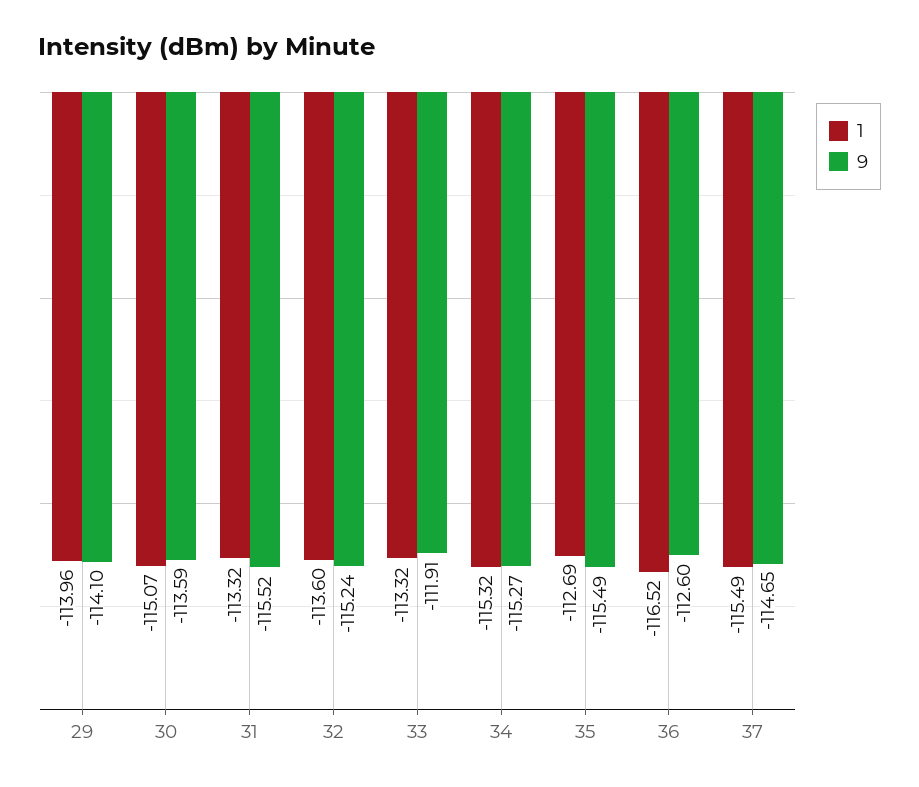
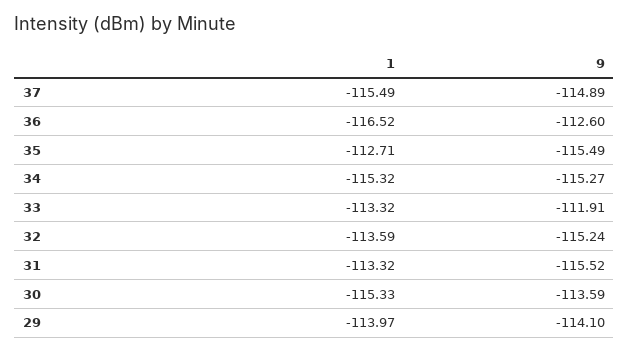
1, 29: -113.96 -> -113.97
1, 30: -115.07 -> -115.33
1, 32: -113.6 -> -113.59
1, 35: -112.69 -> -112.71
9, 37: -114.65 -> -114.89

